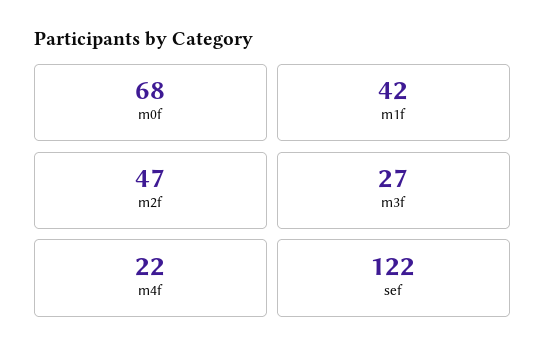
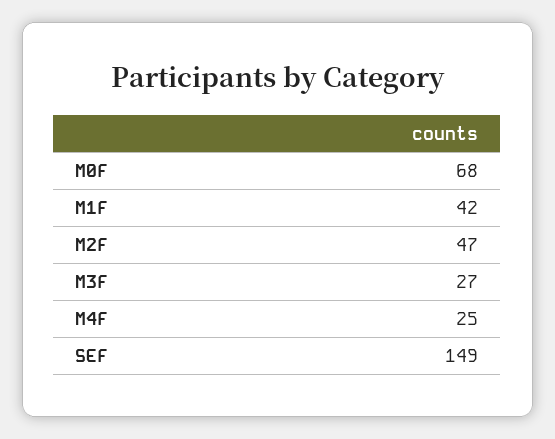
m4f: 22 -> 25
sef: 122 -> 149

